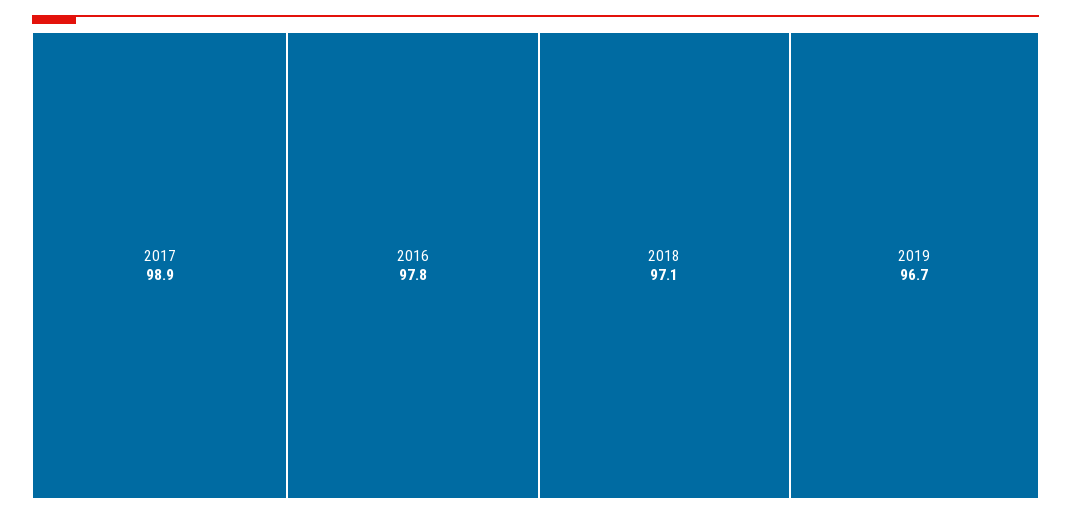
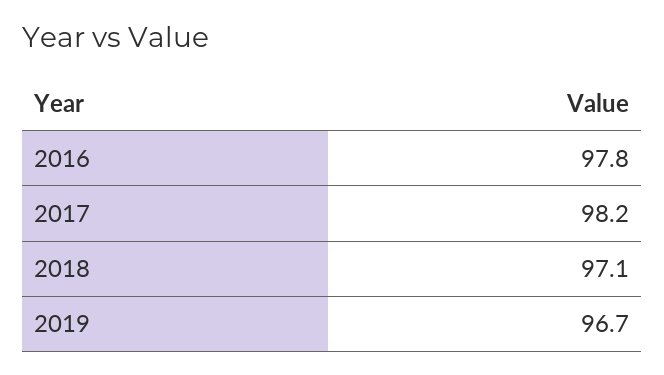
2017: 98.9 -> 98.2

